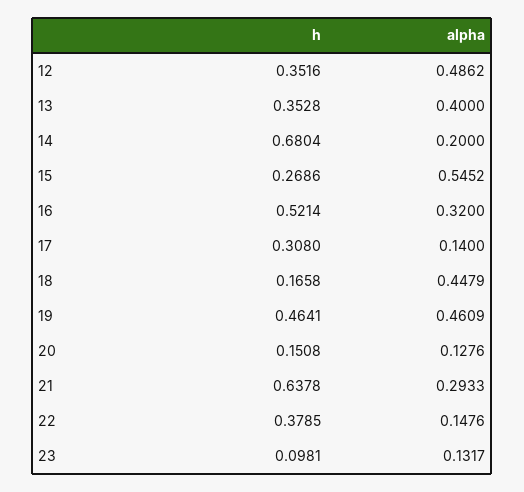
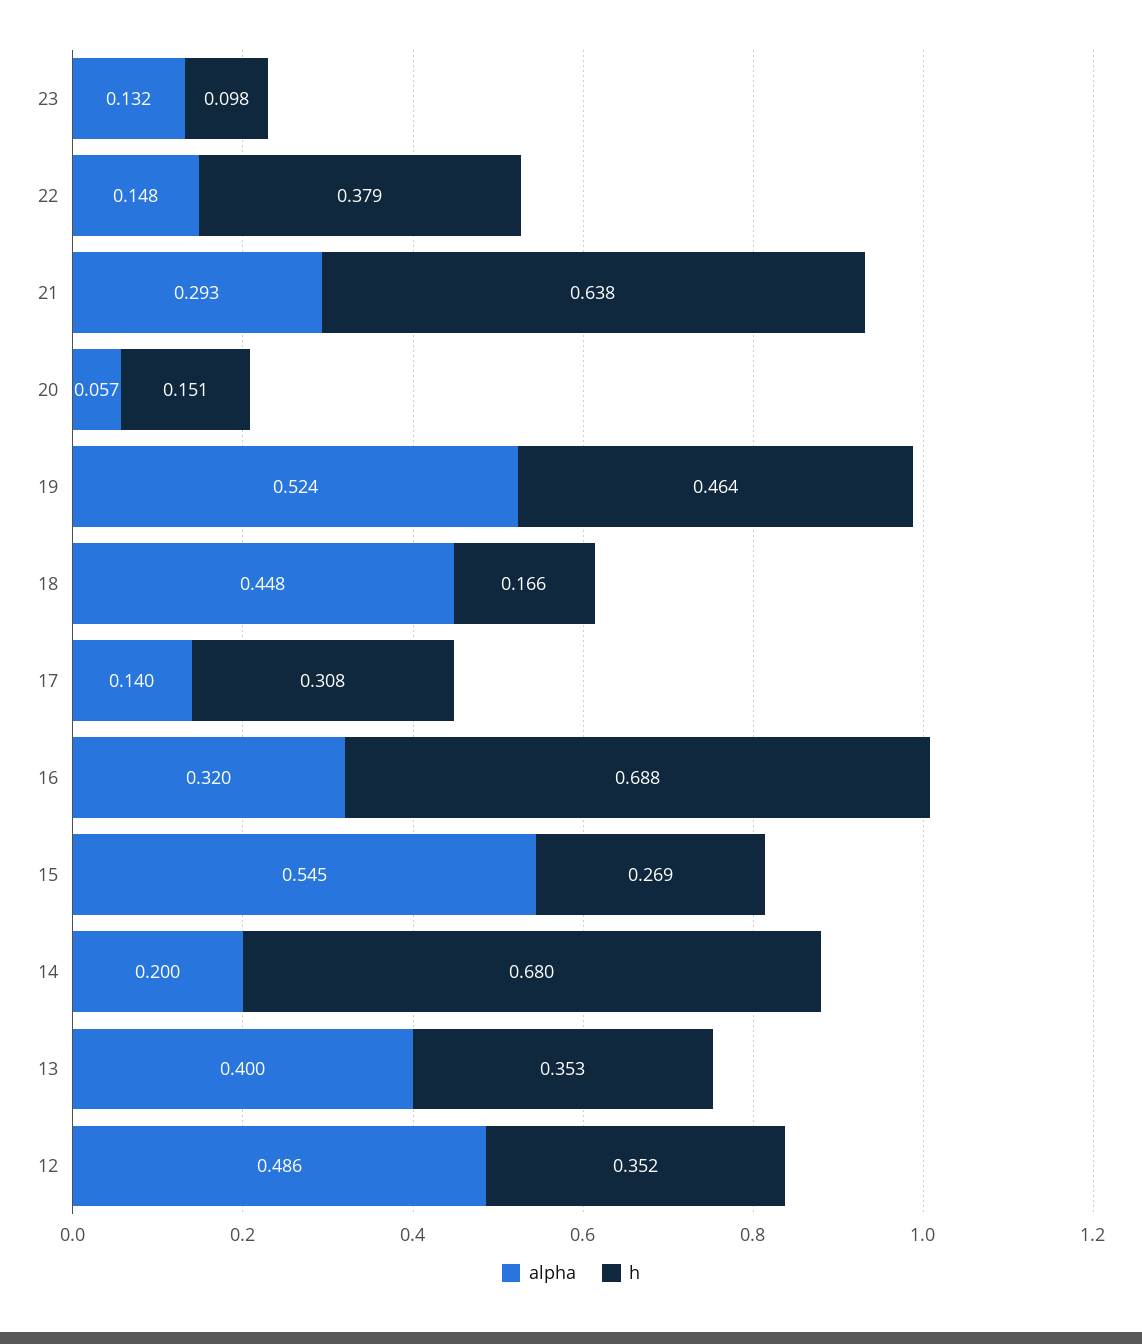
h, 16: 0.5214 -> 0.688
alpha, 19: 0.4609 -> 0.524
alpha, 20: 0.1276 -> 0.057

